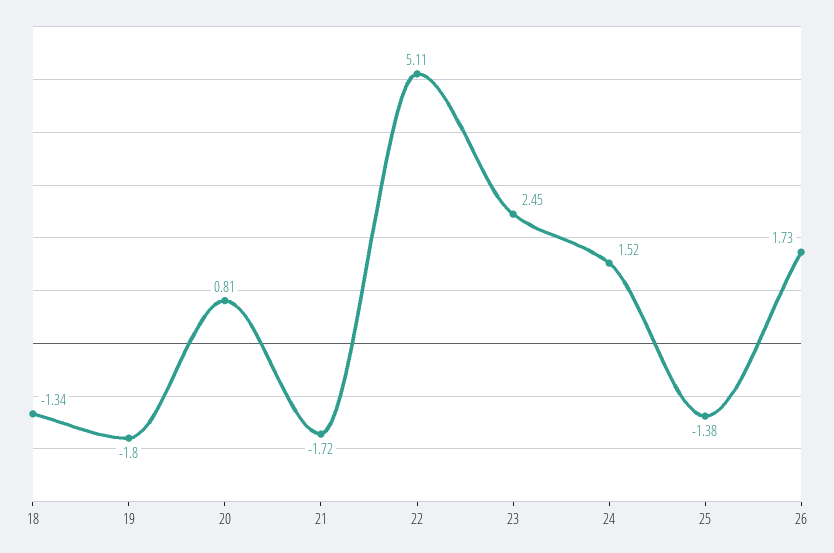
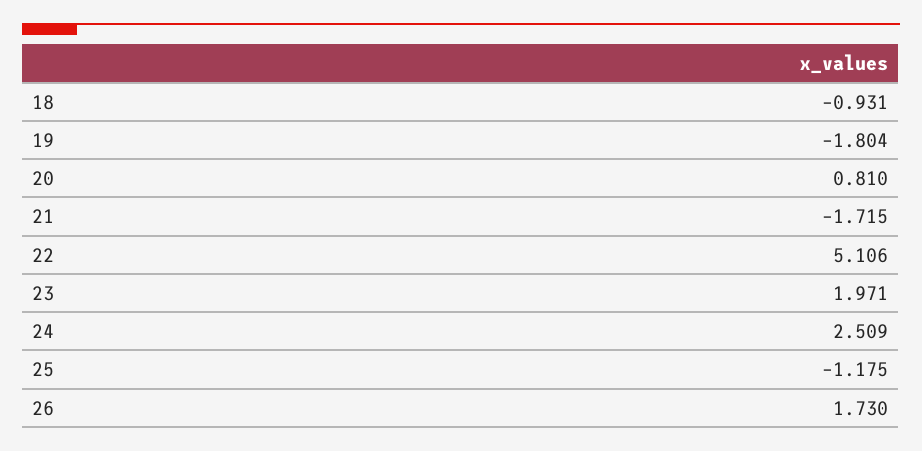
18: -1.34 -> -0.931
23: 2.45 -> 1.971
24: 1.52 -> 2.509
25: -1.38 -> -1.175

